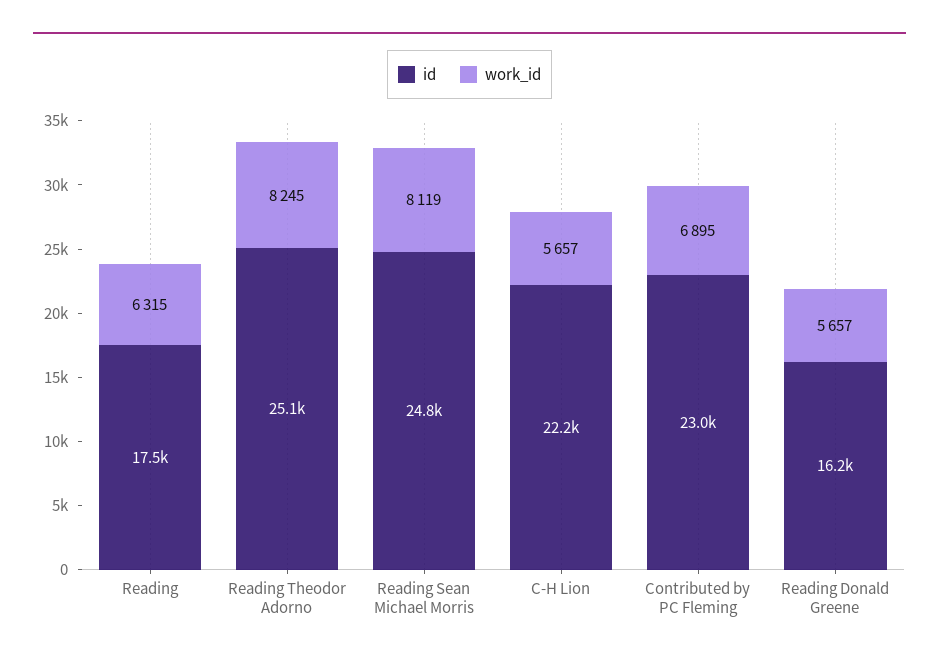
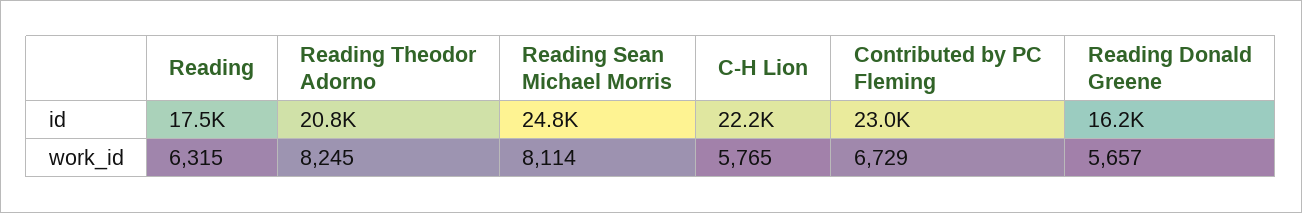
id, Reading Theodor Adorno: 25100 -> 20800
work_id, Reading Sean Michael Morris: 8119 -> 8114
work_id, C-H Lion: 5657 -> 5765
work_id, Contributed by PC Fleming: 6895 -> 6729

